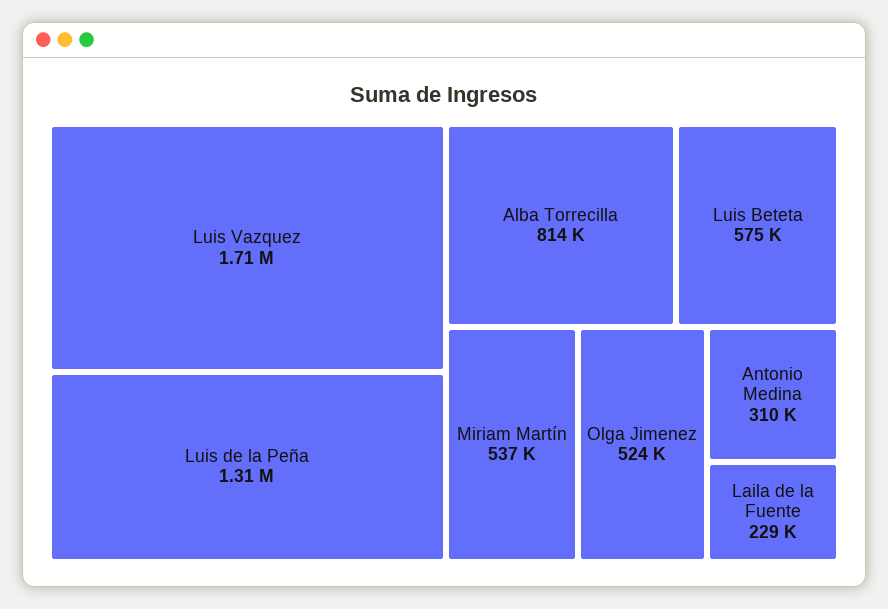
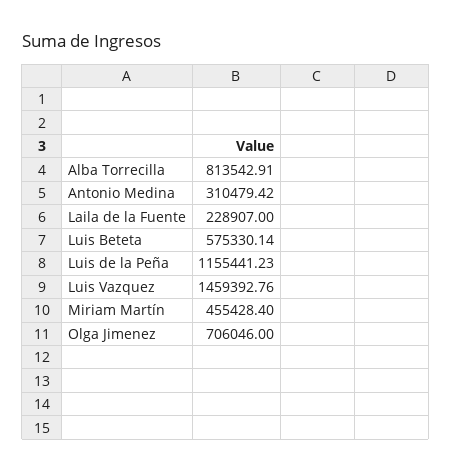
Luis Vazquez: 1710000 -> 1459392.76
Luis de la Peña: 1310000 -> 1155441.23
Miriam Martín: 537000 -> 455428.4
Olga Jimenez: 524000 -> 706046

